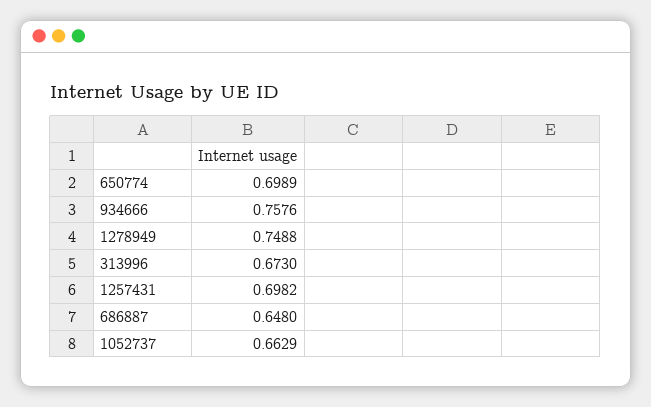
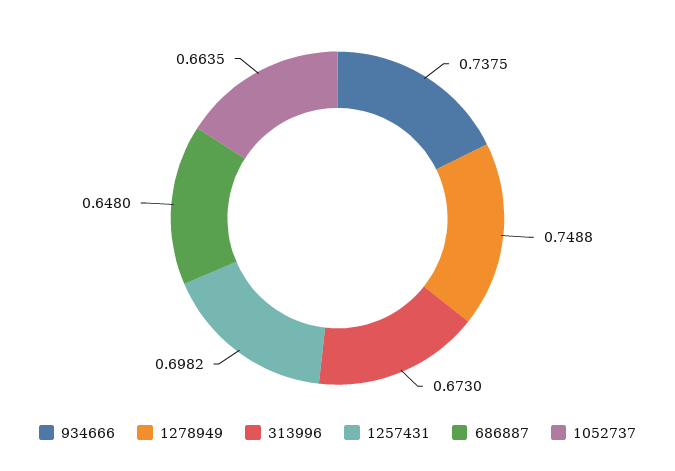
650774: 0.6989 -> none
934666: 0.7576 -> 0.7375
1052737: 0.6629 -> 0.6635

